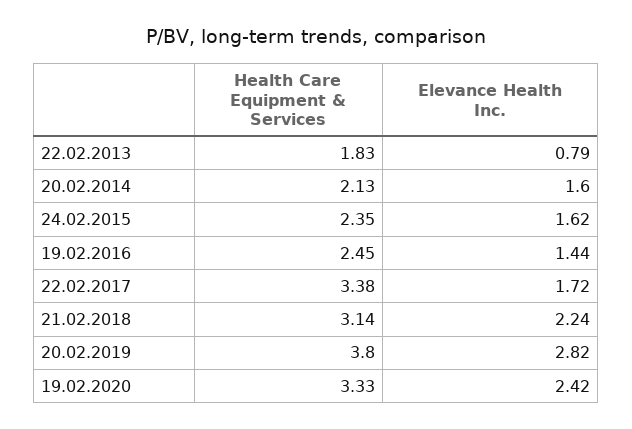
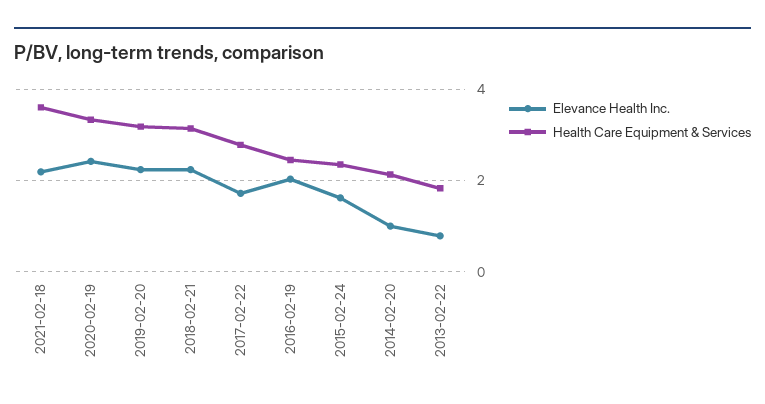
Elevance Health Inc., 20.02.2014: 1.6 -> 1
Elevance Health Inc., 19.02.2016: 1.44 -> 2
Health Care Equipment & Services, 22.02.2017: 3.38 -> 2.8
Health Care Equipment & Services, 20.02.2019: 3.8 -> 3.2
Elevance Health Inc., 20.02.2019: 2.82 -> 2.2
Elevance Health Inc., 2021-02-18: none -> 2.2
Health Care Equipment & Services, 2021-02-18: none -> 3.6

